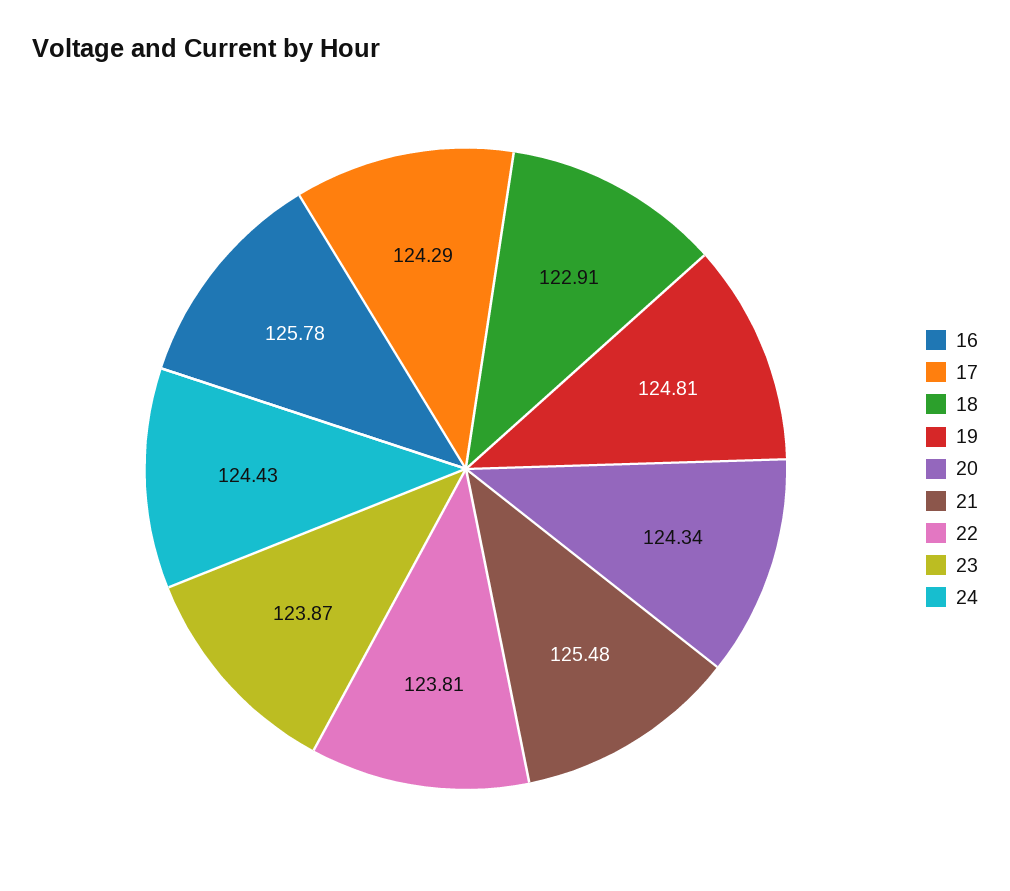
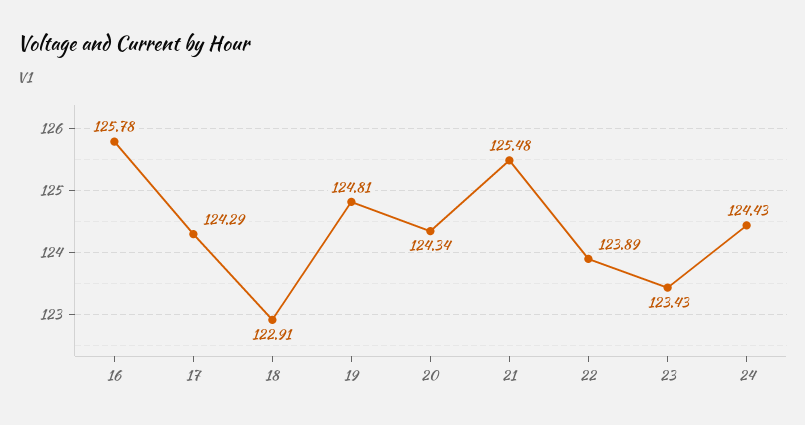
22: 123.81 -> 123.89
23: 123.87 -> 123.43

